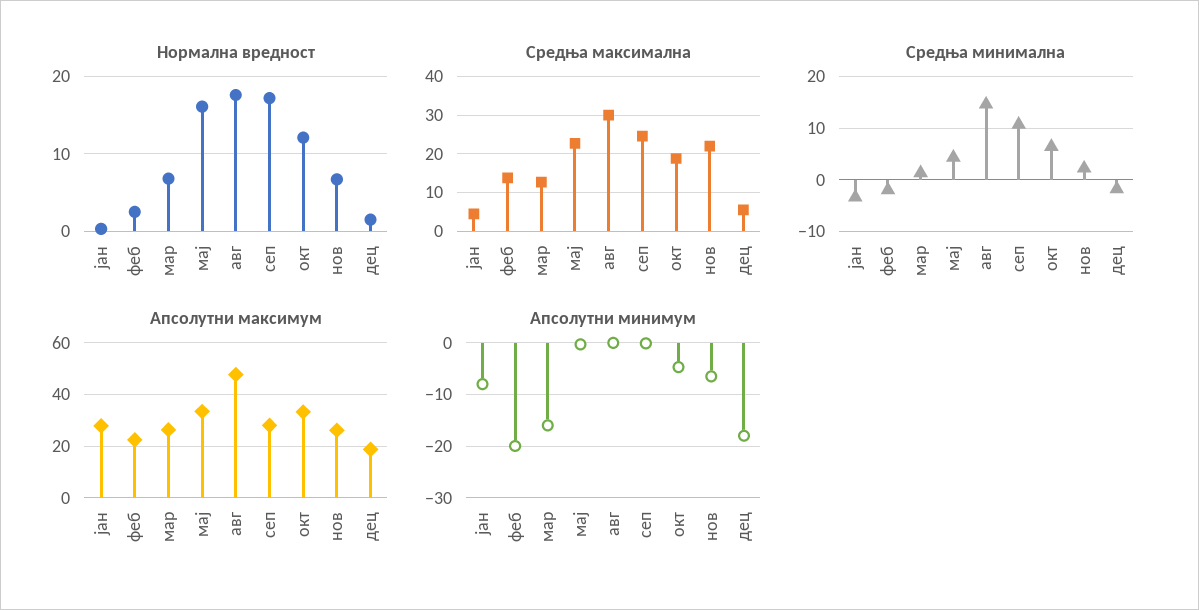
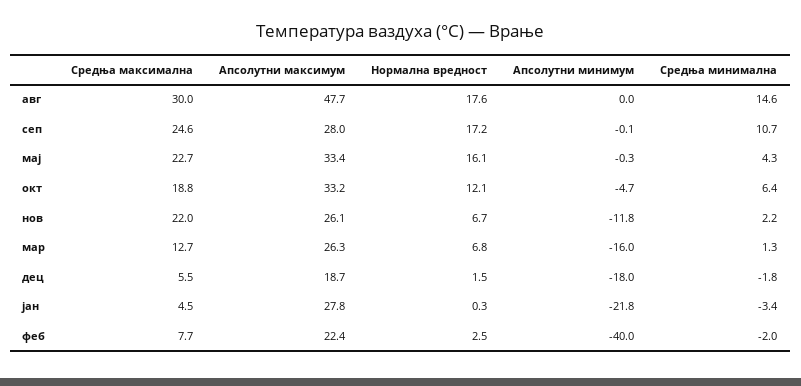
Средња максимална, феб: 14 -> 7.7
Апсолутни минимум, јан: -8 -> -21.8
Апсолутни минимум, феб: -20 -> -40
Апсолутни минимум, нов: -6 -> -11.8

